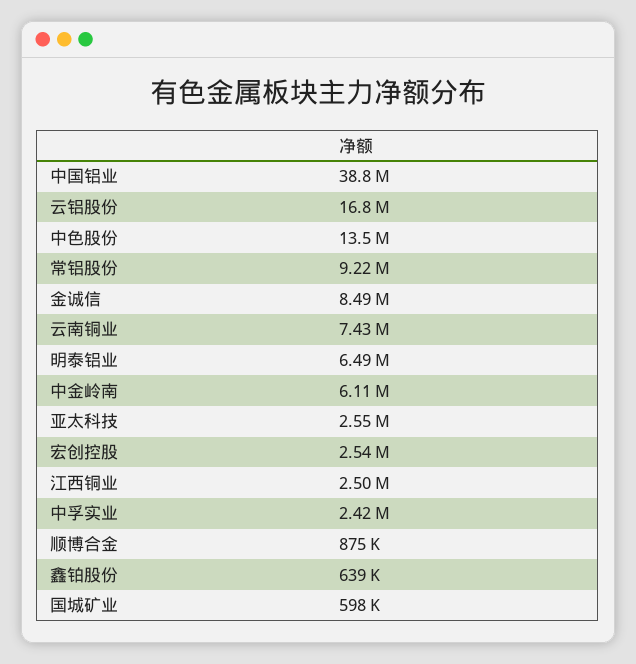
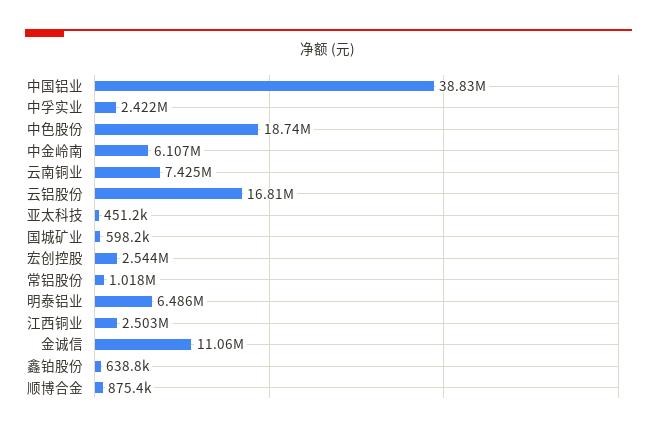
中色股份: 13500000 -> 18740000
常铝股份: 9220000 -> 1018000
金诚信: 8490000 -> 11060000
亚太科技: 2550000 -> 451200

